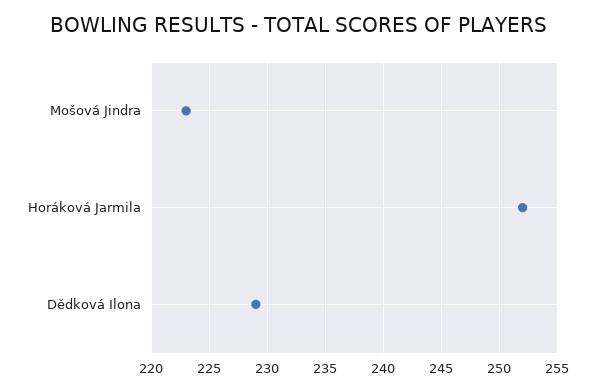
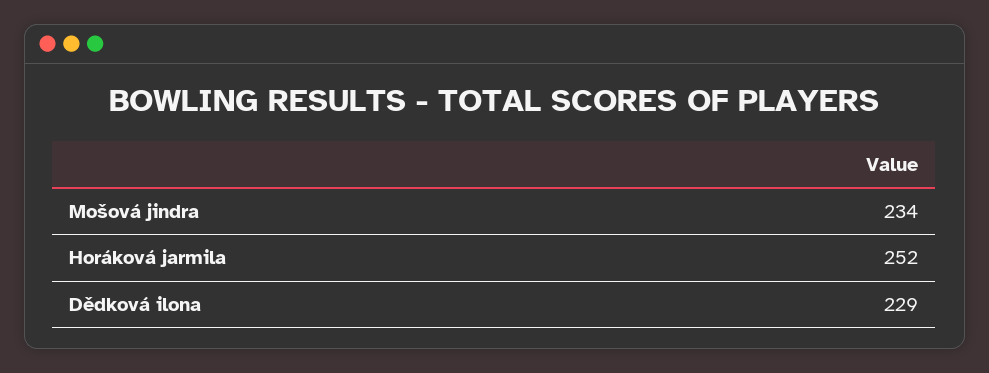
Mošová Jindra: 223 -> 234

